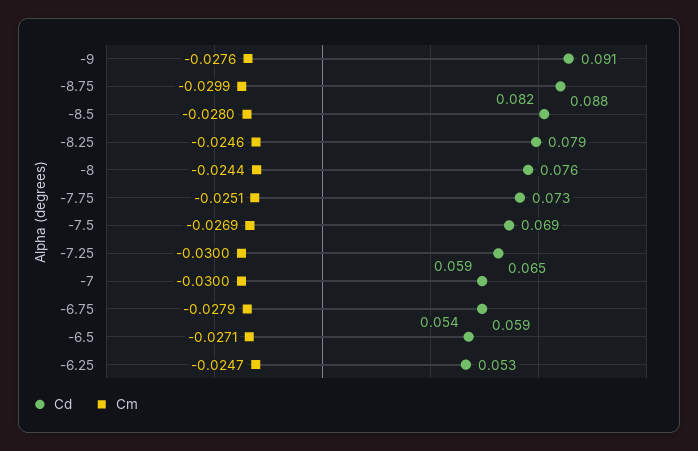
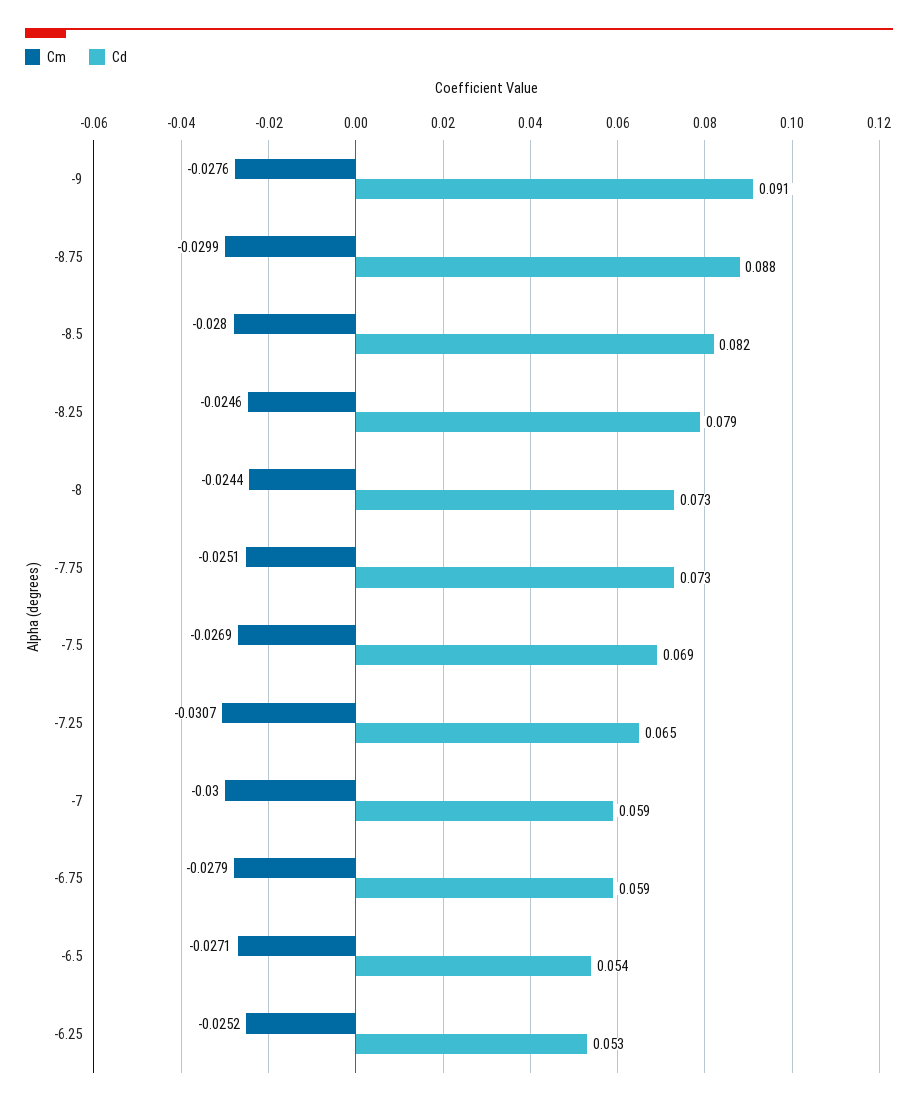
Cd, -8: 0.076 -> 0.073
Cm, -7.25: -0.03 -> -0.0307
Cm, -6.25: -0.0247 -> -0.0252

